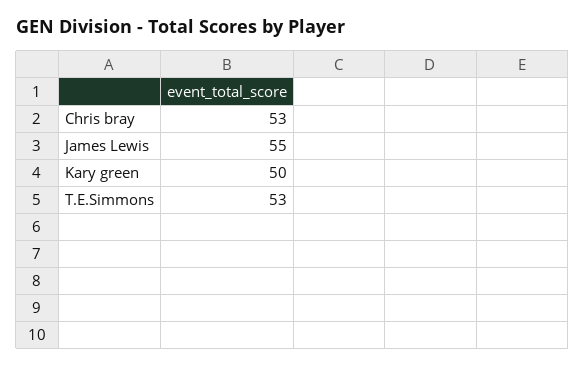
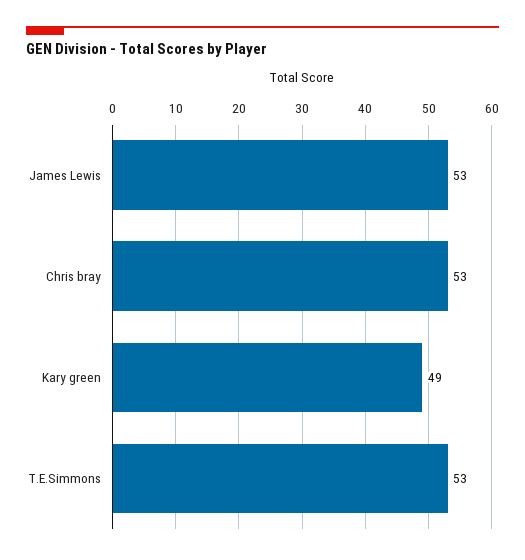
James Lewis: 55 -> 53
Kary green: 50 -> 49

